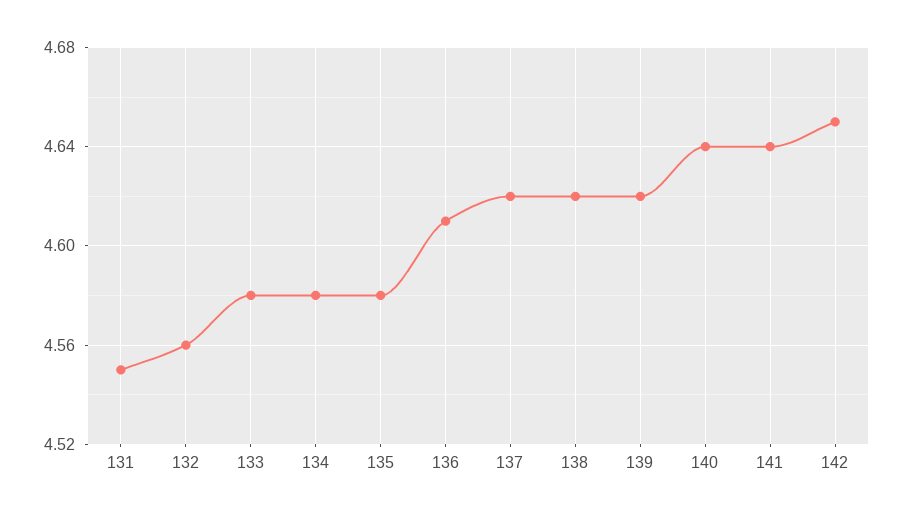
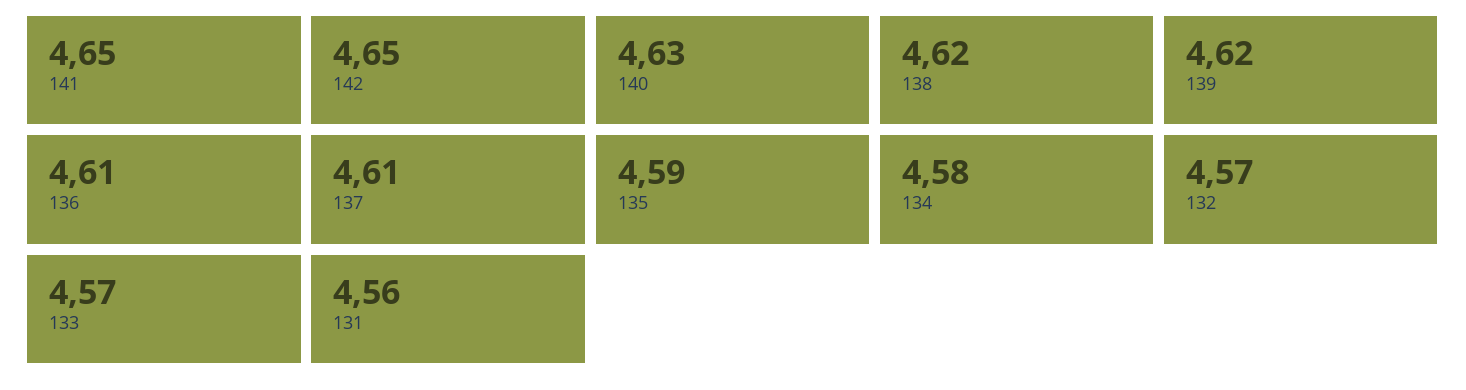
131: 4.55 -> 4.56
132: 4.56 -> 4.57
133: 4.58 -> 4.57
135: 4.58 -> 4.59
137: 4.62 -> 4.61
140: 4.64 -> 4.63
141: 4.64 -> 4.65

